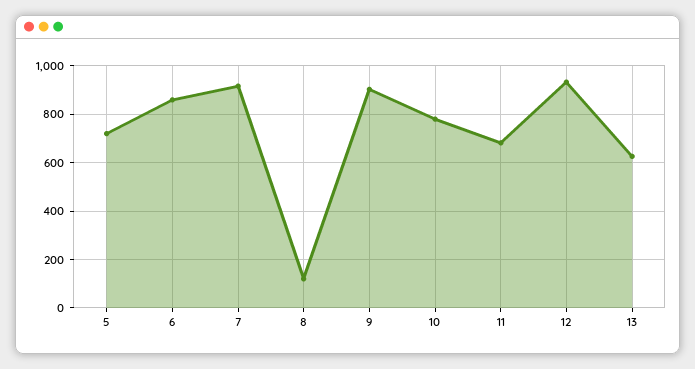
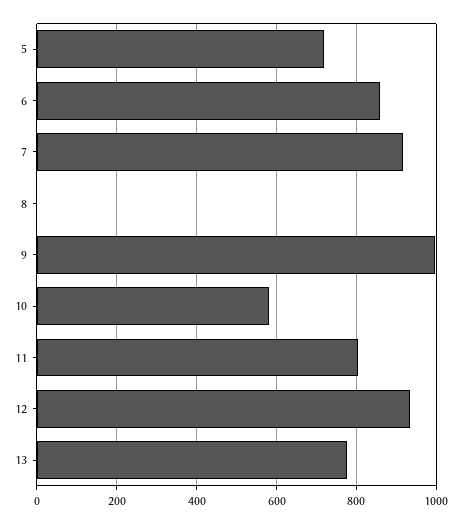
8: 125 -> 0
9: 900 -> 1000
10: 775 -> 580
11: 675 -> 800
13: 625 -> 780

